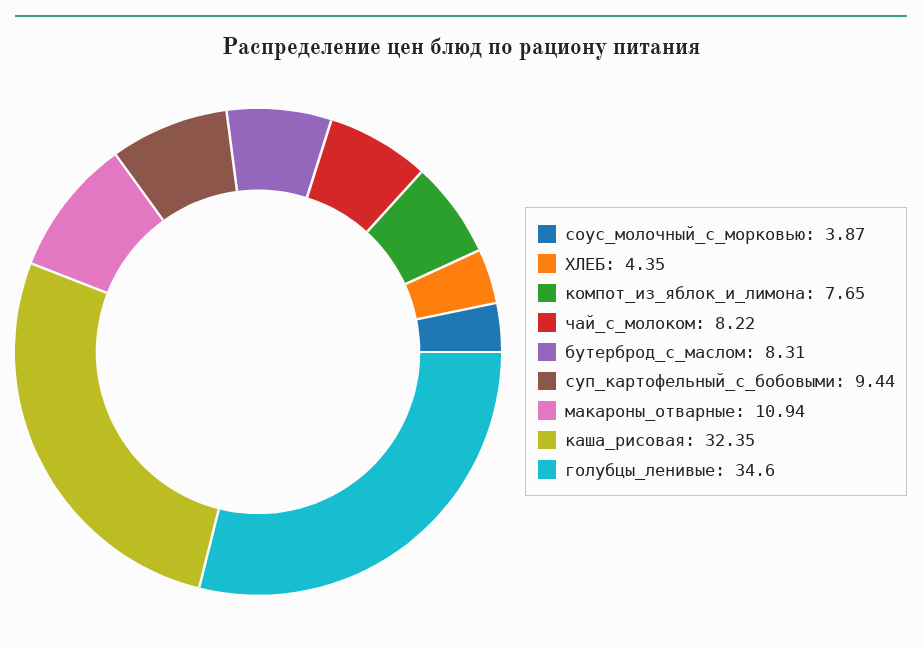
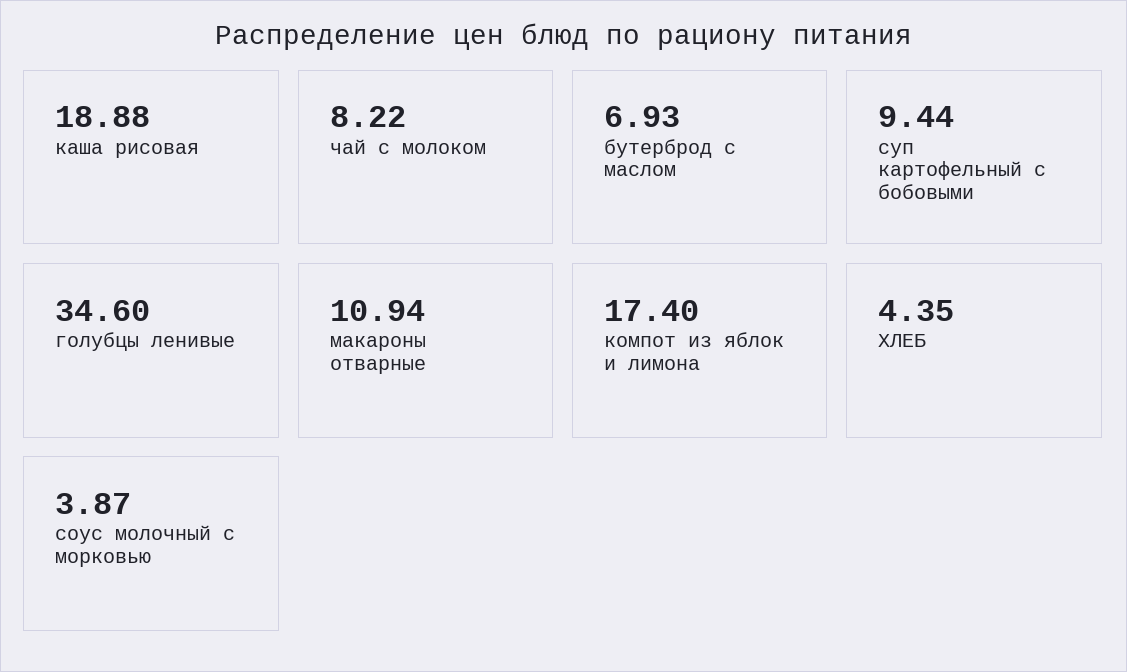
компот_из_яблок_и_лимона: 7.65 -> 17.4
бутерброд_с_маслом: 8.31 -> 6.93
каша_рисовая: 32.35 -> 18.88

